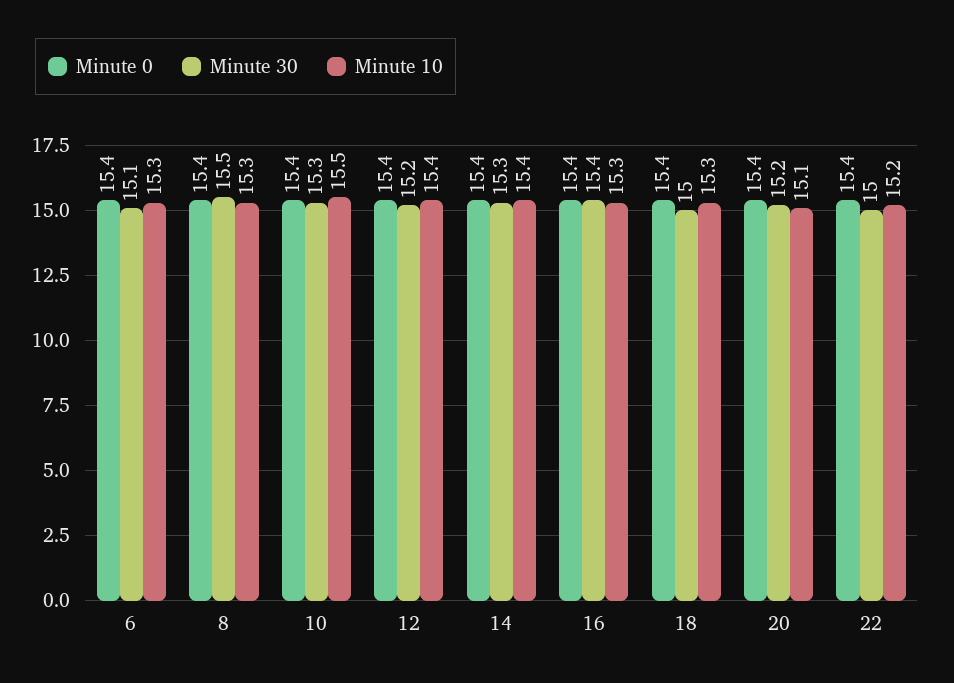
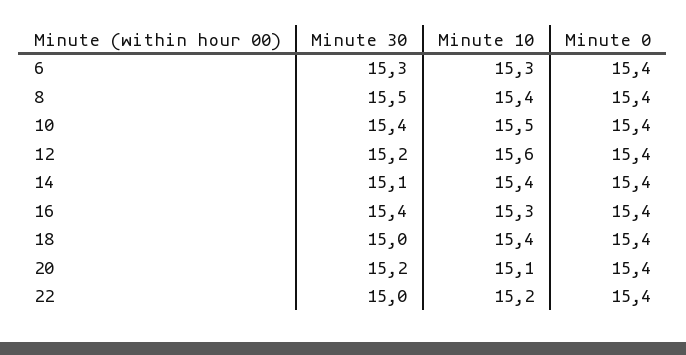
Minute 30, 6: 15.1 -> 15.3
Minute 10, 8: 15.3 -> 15.4
Minute 30, 10: 15.3 -> 15.4
Minute 10, 12: 15.4 -> 15.6
Minute 30, 14: 15.3 -> 15.1
Minute 10, 18: 15.3 -> 15.4

